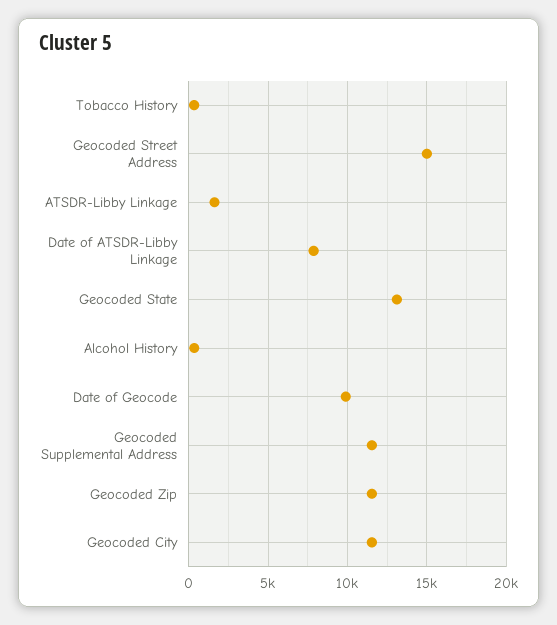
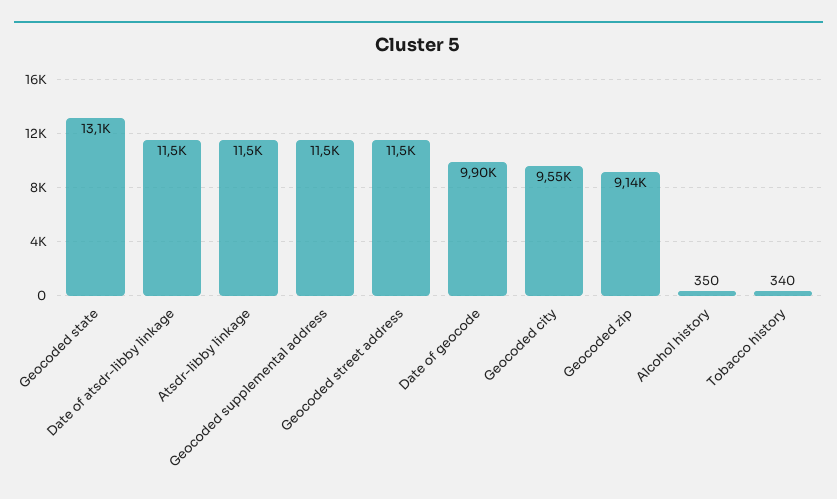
Geocoded Street Address: 15000 -> 11500
ATSDR-Libby Linkage: 1500 -> 11500
Date of ATSDR-Libby Linkage: 8000 -> 11500
Geocoded Zip: 11500 -> 9140
Geocoded City: 11500 -> 9550

